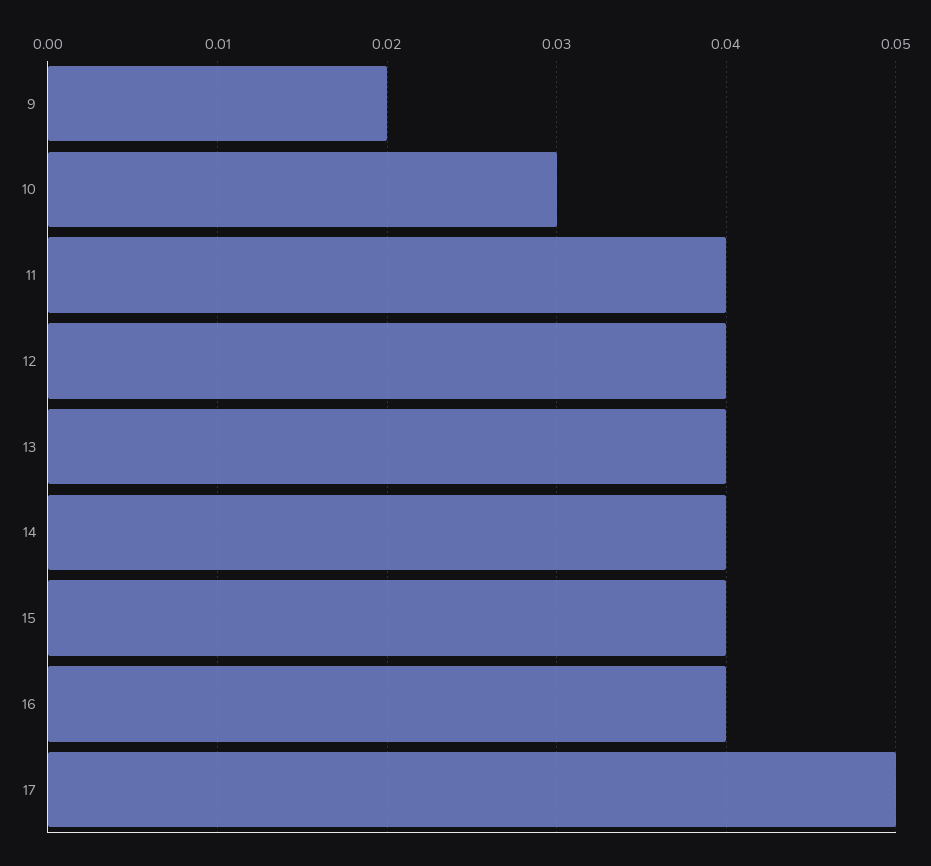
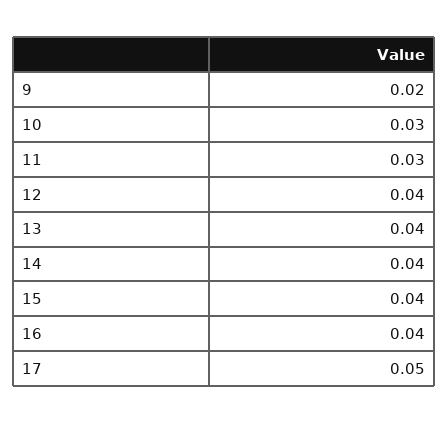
11: 0.04 -> 0.03

